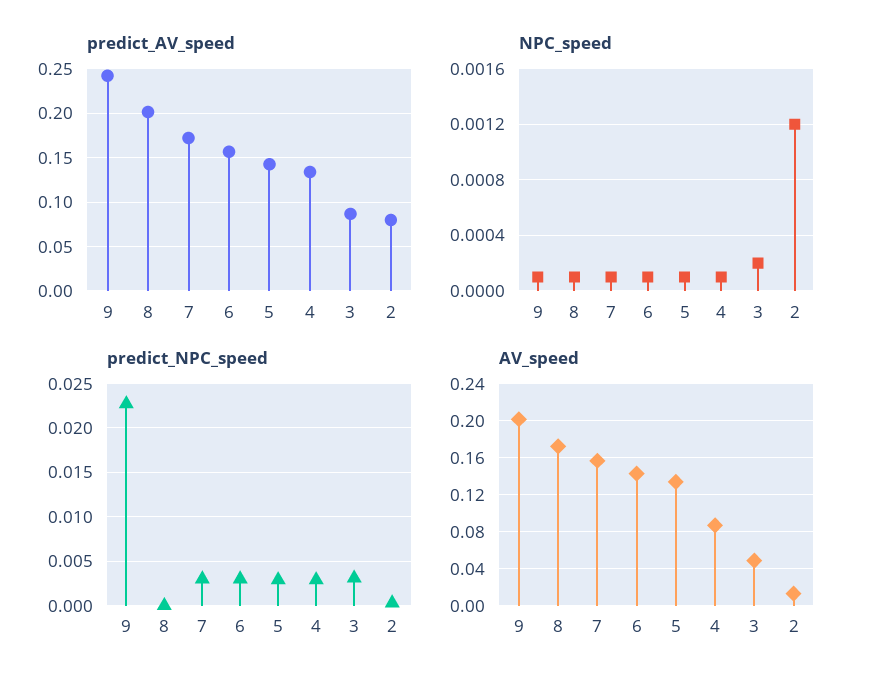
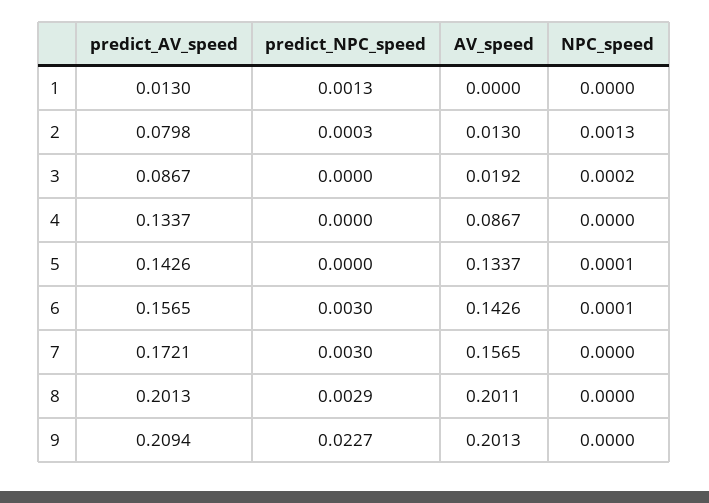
predict_AV_speed, 9: 0.24 -> 0.2094
NPC_speed, 9: 0.0001 -> 0
NPC_speed, 8: 0.0001 -> 0
NPC_speed, 7: 0.0001 -> 0
NPC_speed, 4: 0.0001 -> 0
NPC_speed, 2: 0.0012 -> 0.0013
predict_NPC_speed, 8: 0 -> 0.0029
predict_NPC_speed, 5: 0.003 -> 0
predict_NPC_speed, 4: 0.003 -> 0
predict_NPC_speed, 3: 0.003 -> 0
AV_speed, 8: 0.17 -> 0.2011
AV_speed, 3: 0.05 -> 0.0192
predict_AV_speed, 1: none -> 0.013
predict_NPC_speed, 1: none -> 0.0013
AV_speed, 1: none -> 0
NPC_speed, 1: none -> 0

